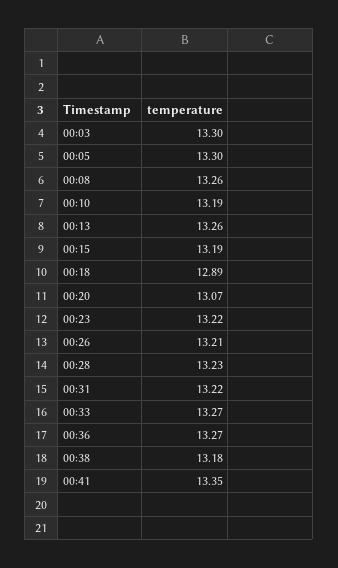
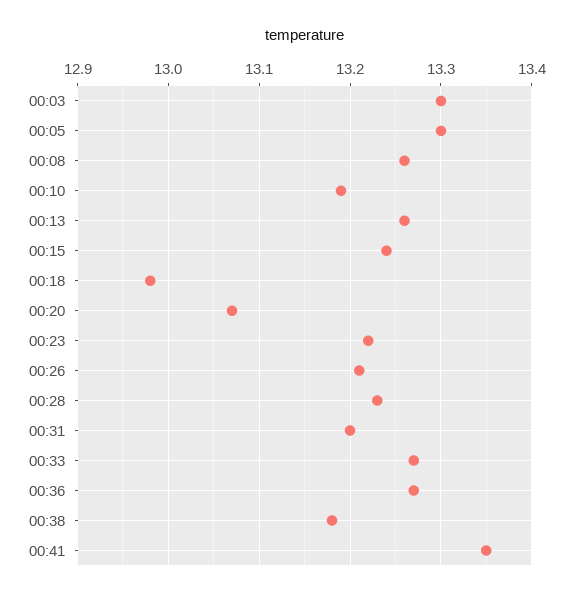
00:15: 13.19 -> 13.24
00:18: 12.89 -> 12.98
00:31: 13.22 -> 13.2

